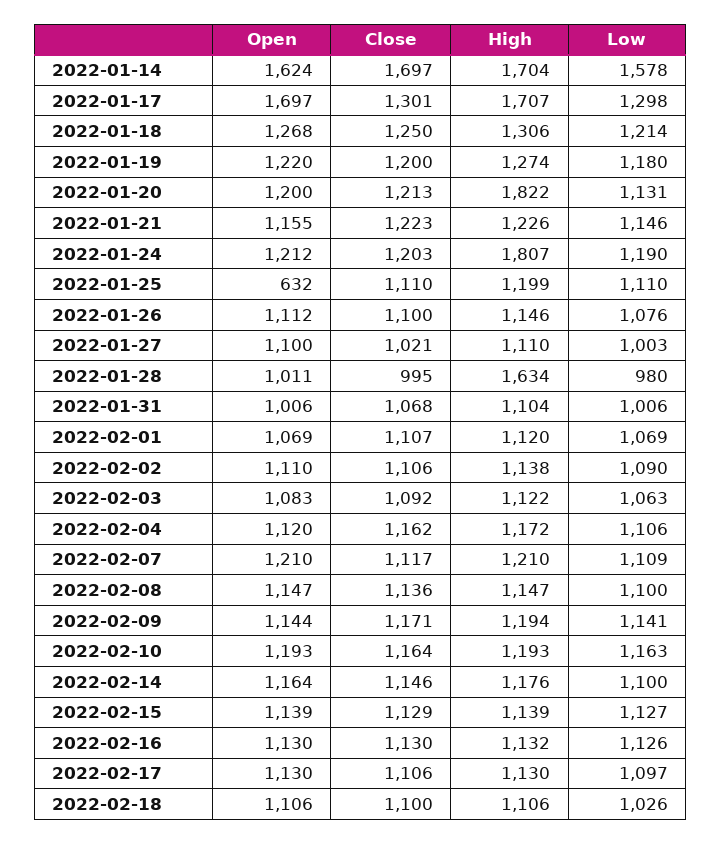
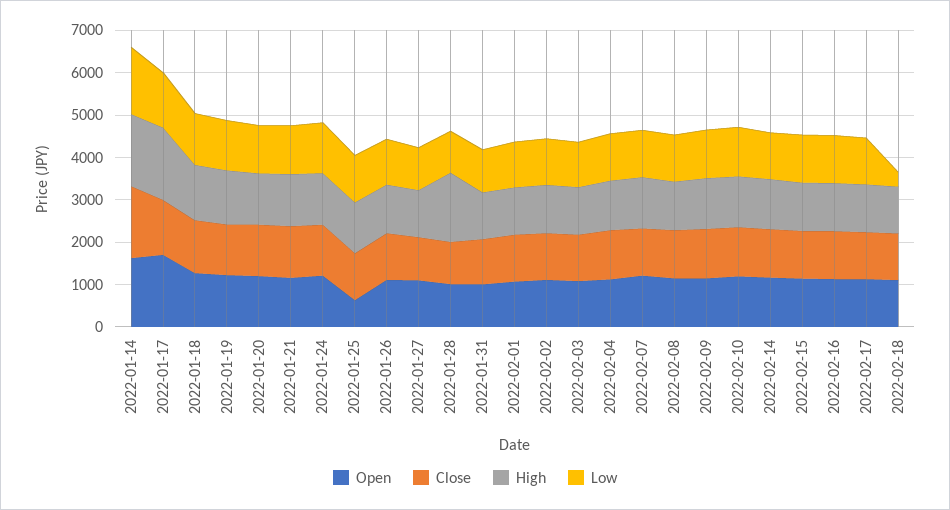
High, 2022-01-20: 1822 -> 1200
High, 2022-01-24: 1807 -> 1200
Low, 2022-02-18: 1026 -> 400

